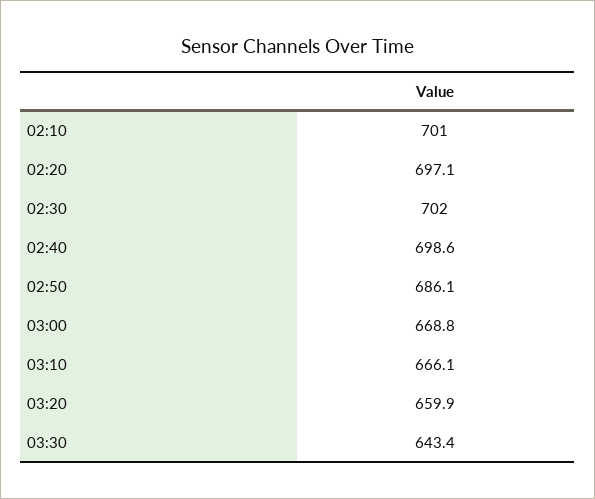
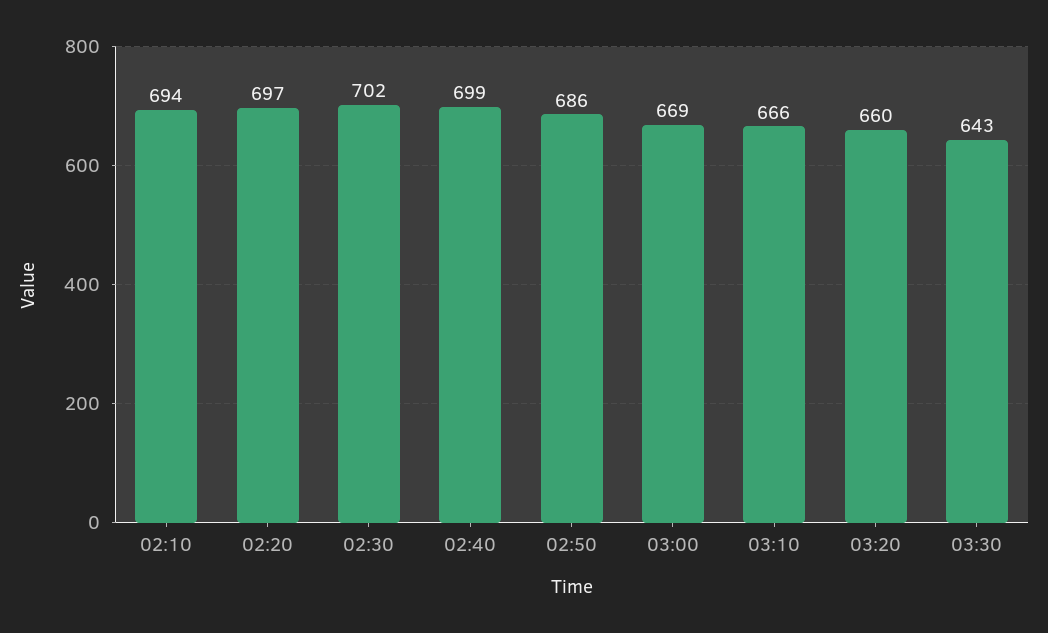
02:10: 701 -> 694

